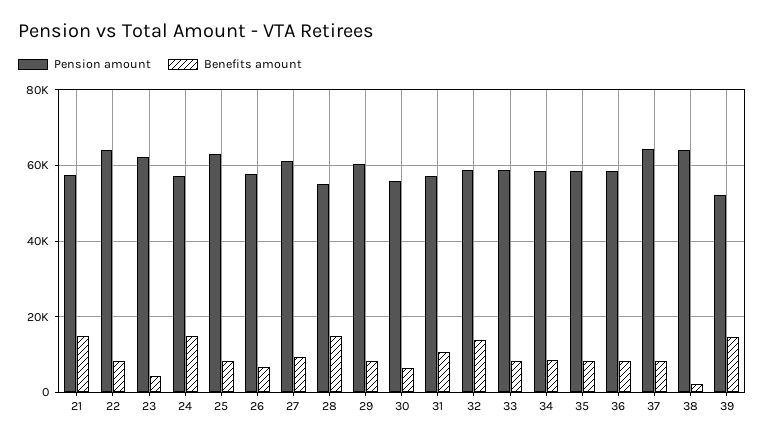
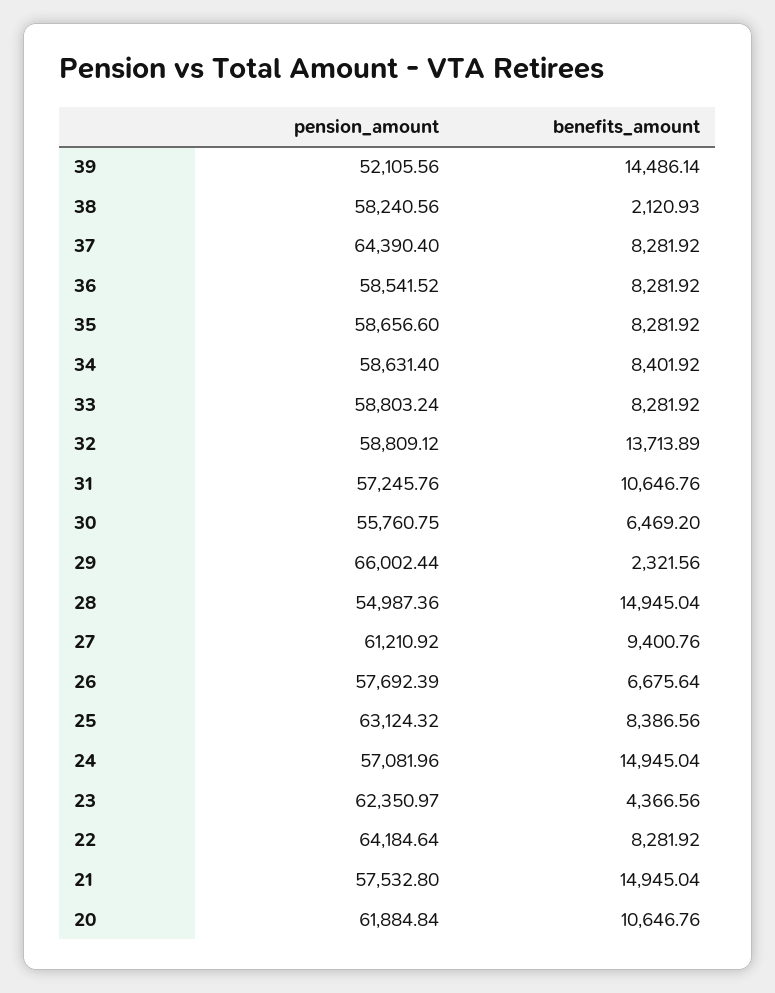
Pension amount, 29: 60000 -> 66002.44
Benefits amount, 29: 8000 -> 2321.56
Pension amount, 38: 64000 -> 58240.56
Pension amount, 20: none -> 61884.84
Benefits amount, 20: none -> 10646.76

